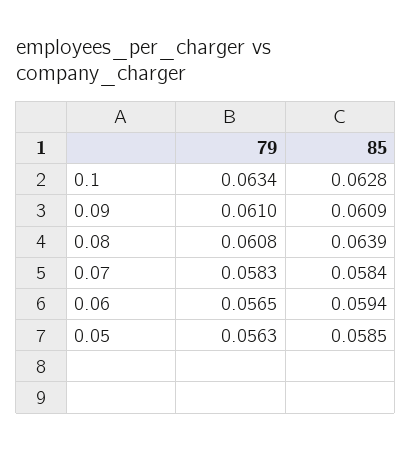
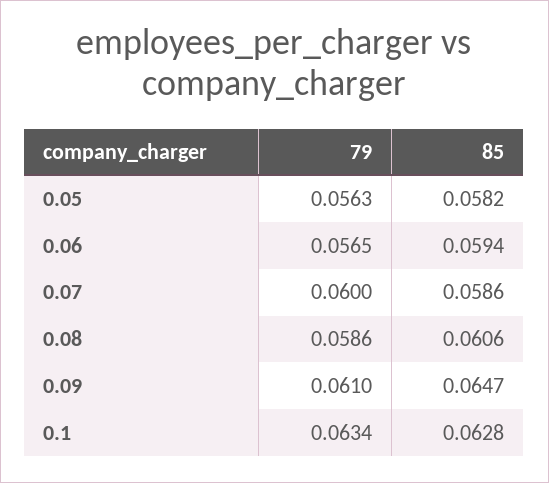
85, 0.09: 0.0609 -> 0.0647
79, 0.08: 0.0608 -> 0.0586
85, 0.08: 0.0639 -> 0.0606
79, 0.07: 0.0583 -> 0.06
85, 0.07: 0.0584 -> 0.0586
85, 0.05: 0.0585 -> 0.0582

